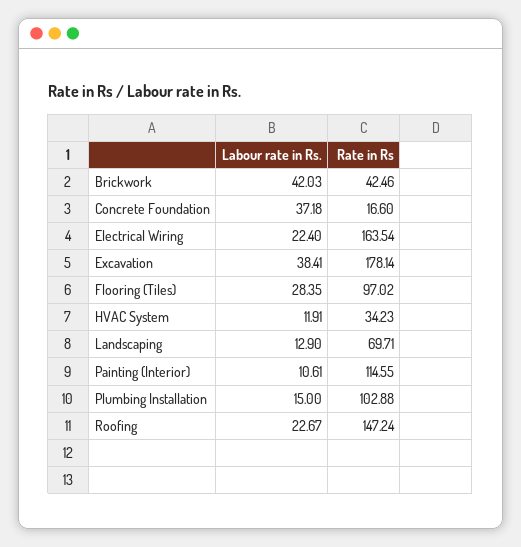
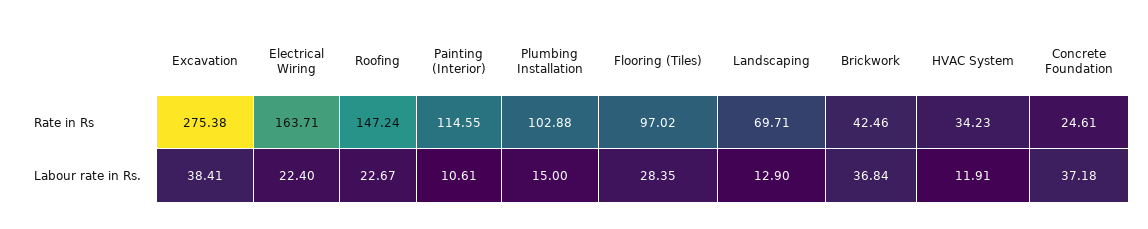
Labour rate in Rs., Brickwork: 42.03 -> 36.84
Rate in Rs, Concrete Foundation: 16.6 -> 24.61
Rate in Rs, Electrical Wiring: 163.54 -> 163.71
Rate in Rs, Excavation: 178.14 -> 275.38

